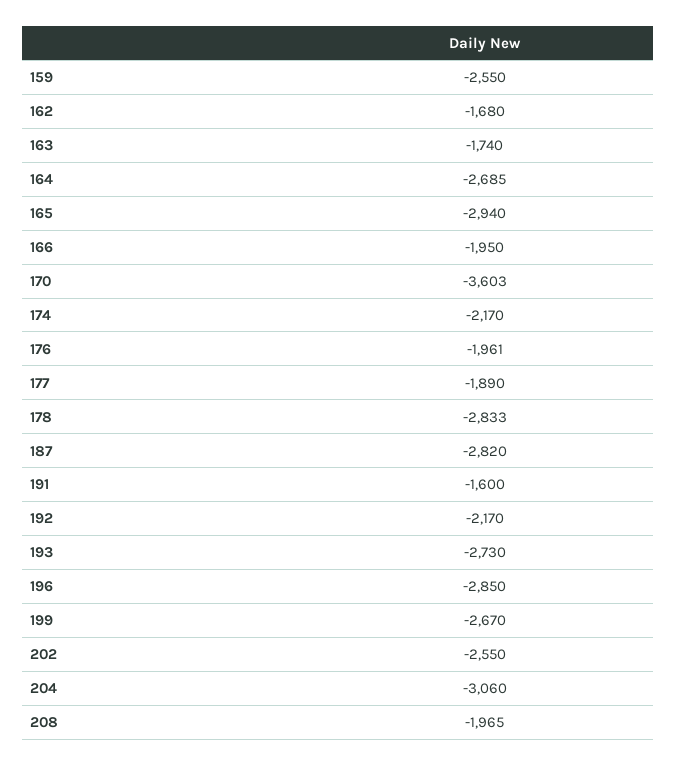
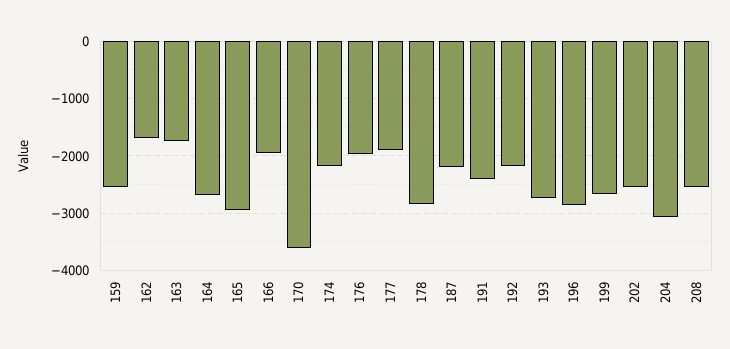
187: -2820 -> -2200
191: -1600 -> -2400
208: -1965 -> -2600

